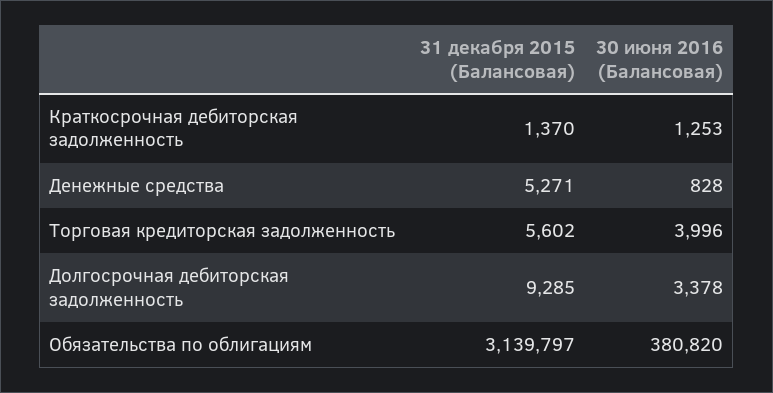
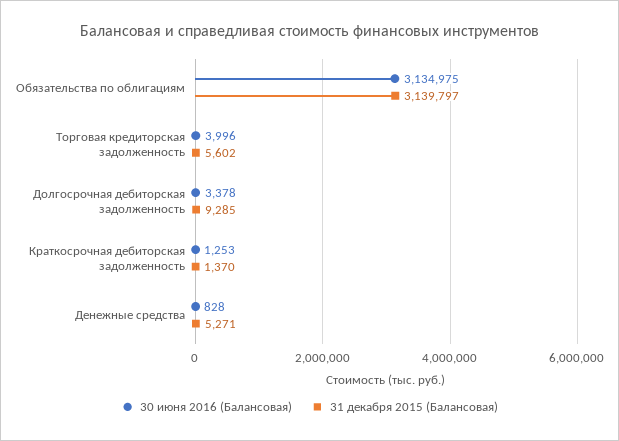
30 июня 2016 (Балансовая), Обязательства по облигациям: 380820 -> 3134975

